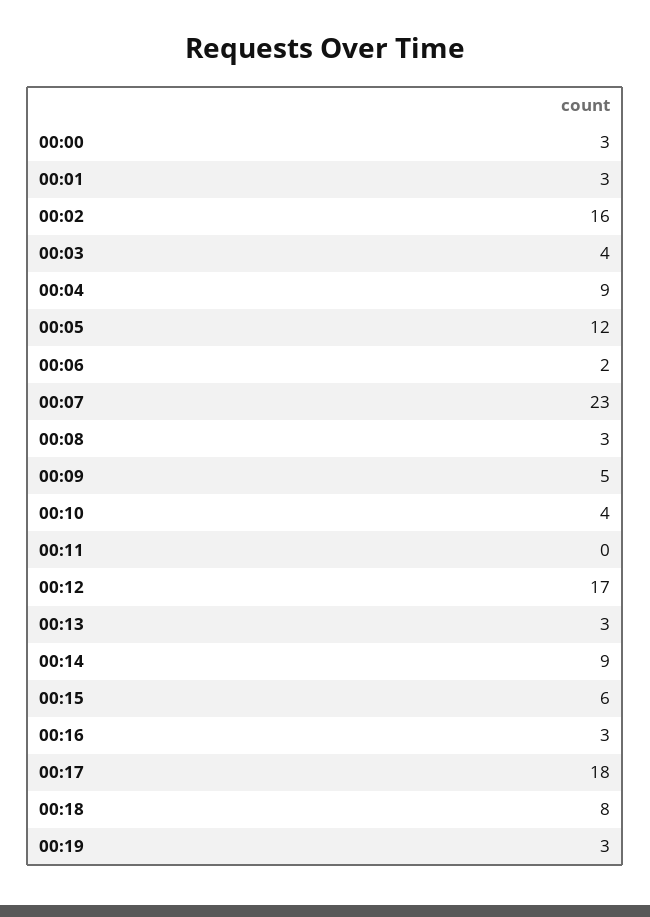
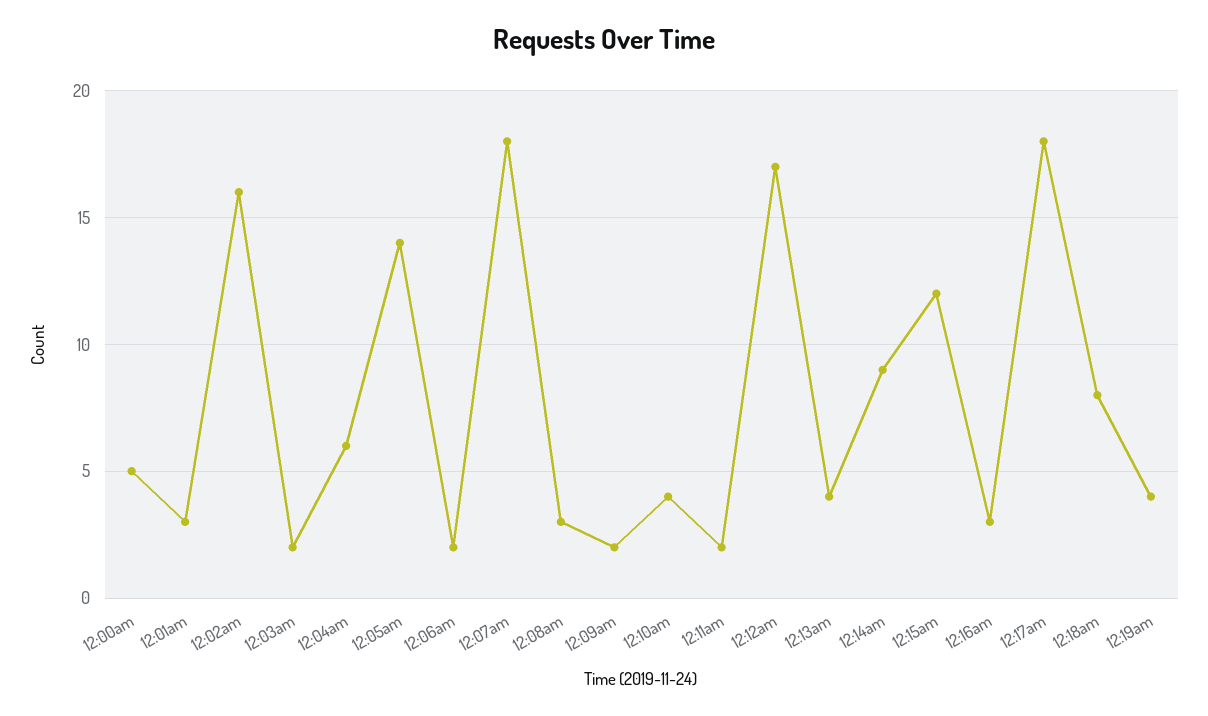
00:00: 3 -> 5
00:03: 4 -> 2
00:04: 9 -> 6
00:05: 12 -> 14
00:07: 23 -> 18
00:09: 5 -> 2
00:11: 0 -> 2
00:13: 3 -> 4
00:15: 6 -> 12
00:19: 3 -> 4

